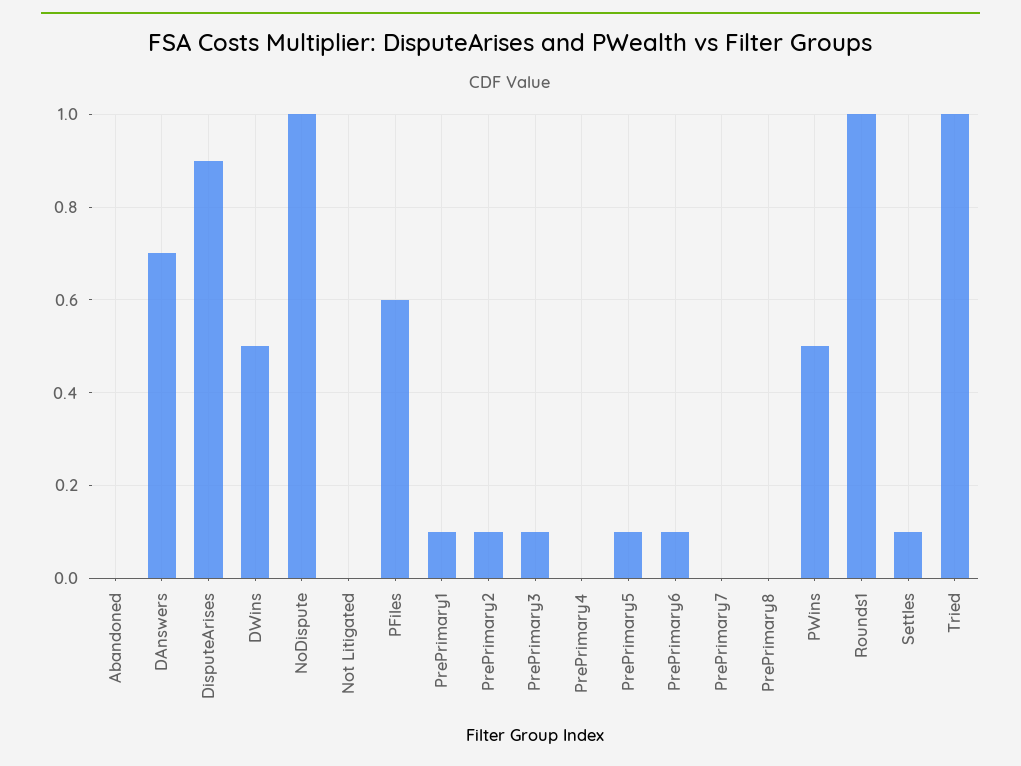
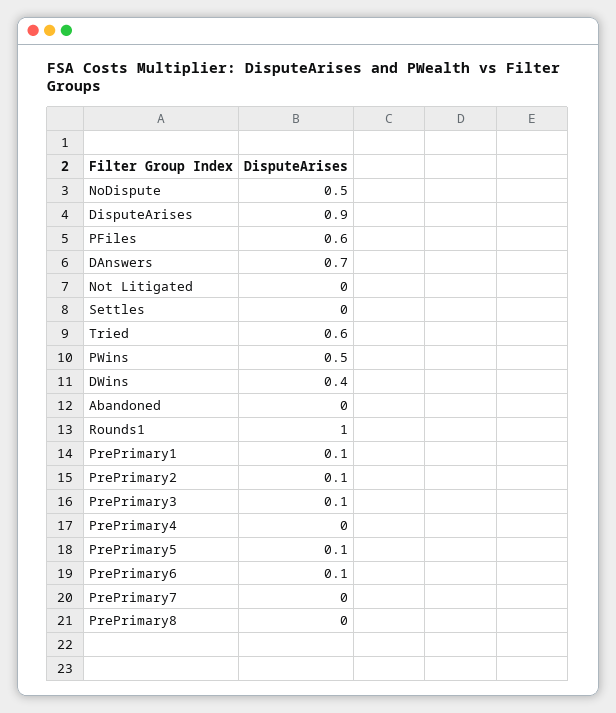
DWins: 0.5 -> 0.4
NoDispute: 1 -> 0.5
Settles: 0.1 -> 0
Tried: 1 -> 0.6

